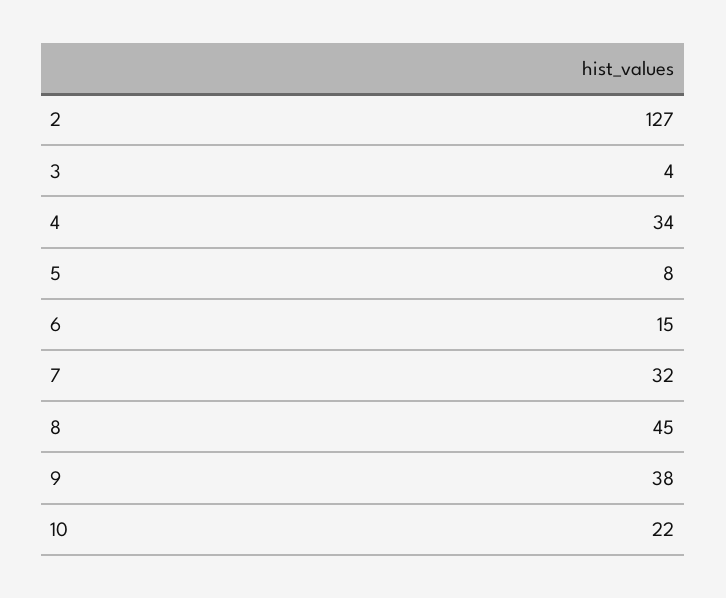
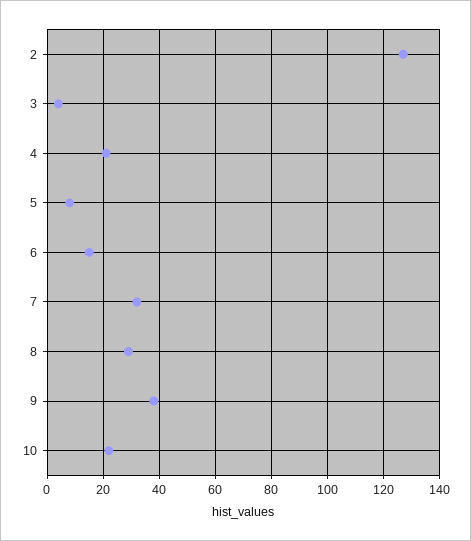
4: 34 -> 20
8: 45 -> 30

